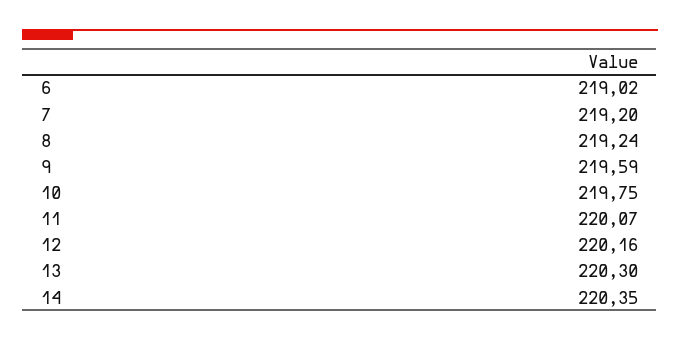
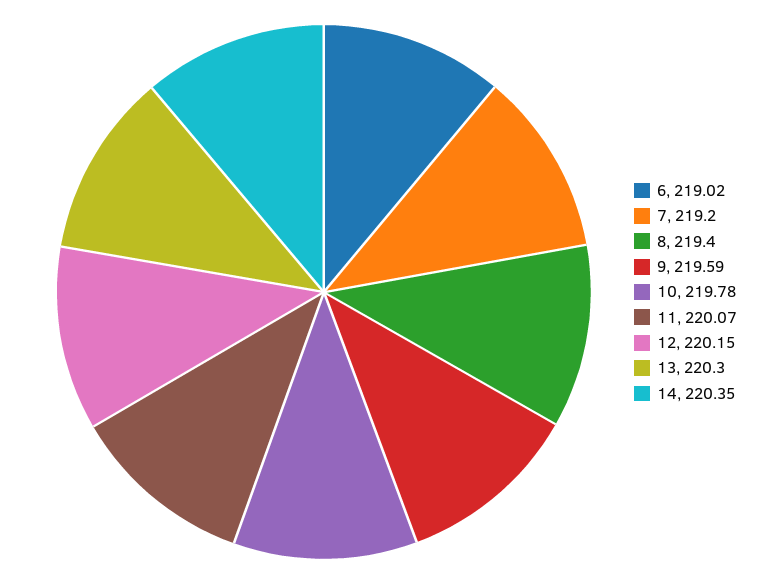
8: 219.24 -> 219.4
10: 219.75 -> 219.78
12: 220.16 -> 220.15

